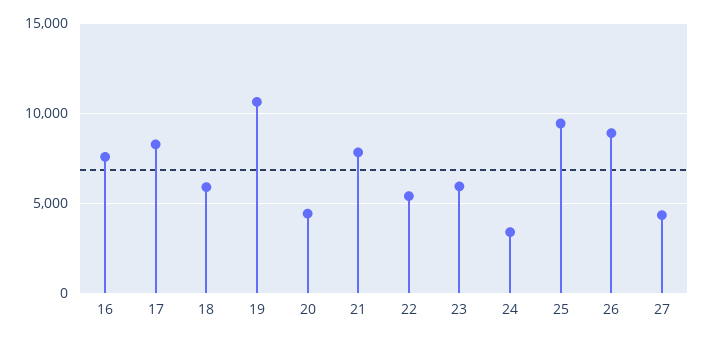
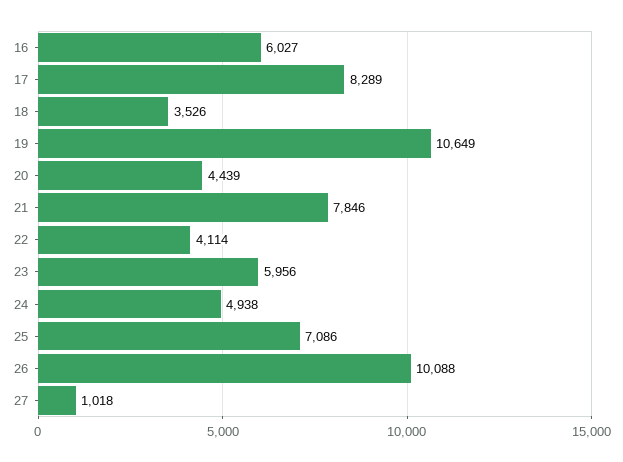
16: 7500 -> 6027
18: 6000 -> 3526
22: 5500 -> 4114
24: 3500 -> 4938
25: 9500 -> 7086
26: 9000 -> 10088
27: 4500 -> 1018

